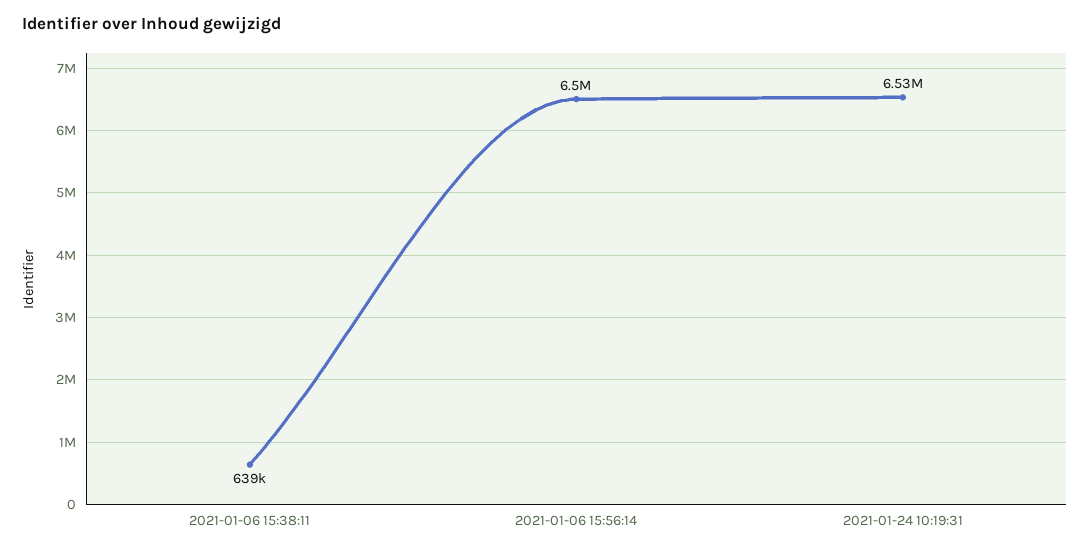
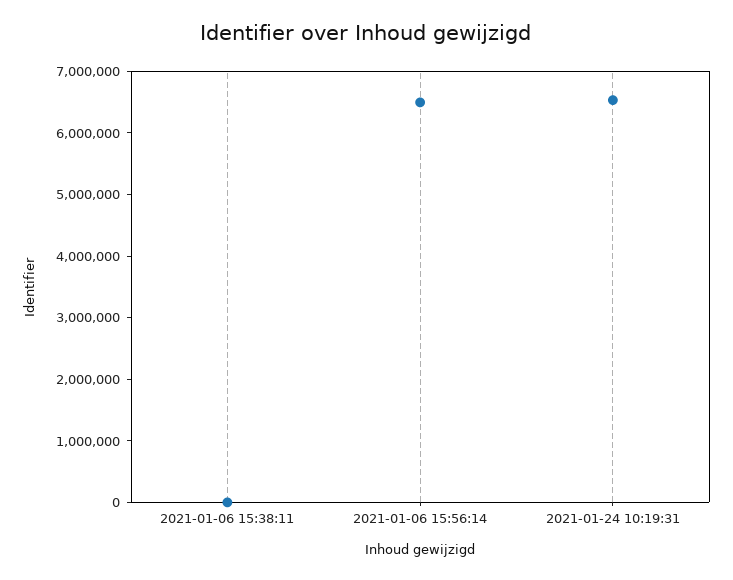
2021-01-06 15:38:11: 639000 -> 0

